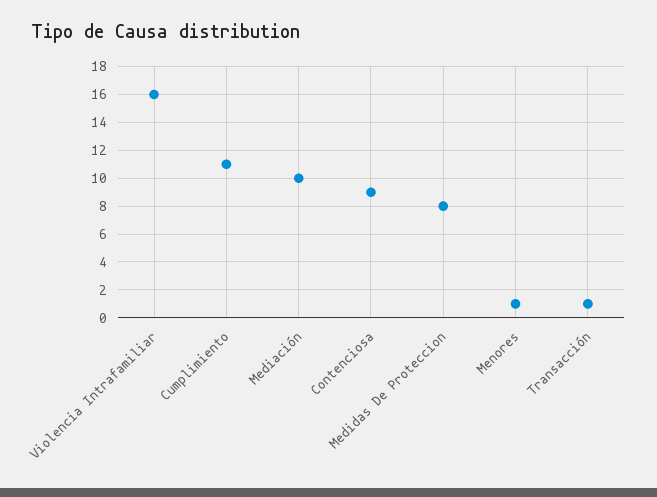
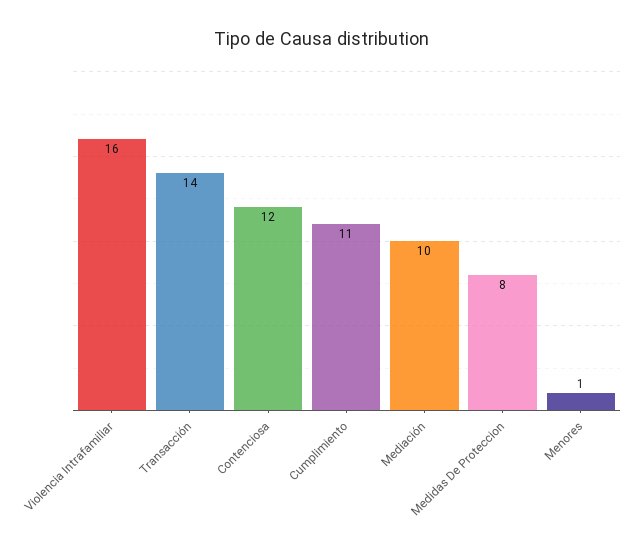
Contenciosa: 9 -> 12
Transacción: 1 -> 14

